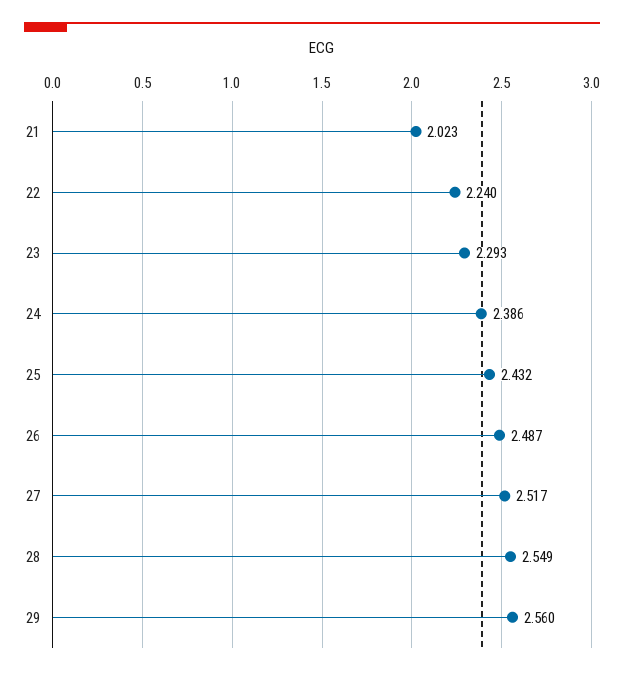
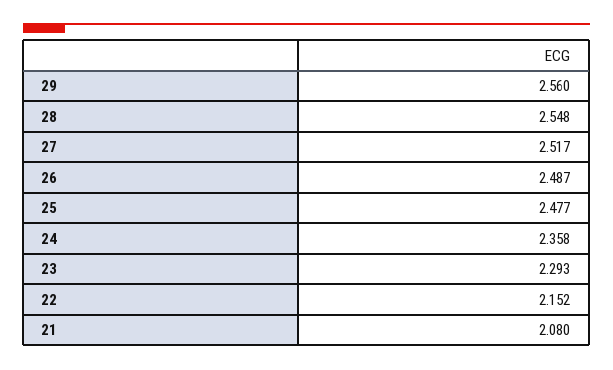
21: 2.023 -> 2.08
22: 2.24 -> 2.152
24: 2.386 -> 2.358
25: 2.432 -> 2.477
28: 2.549 -> 2.548

